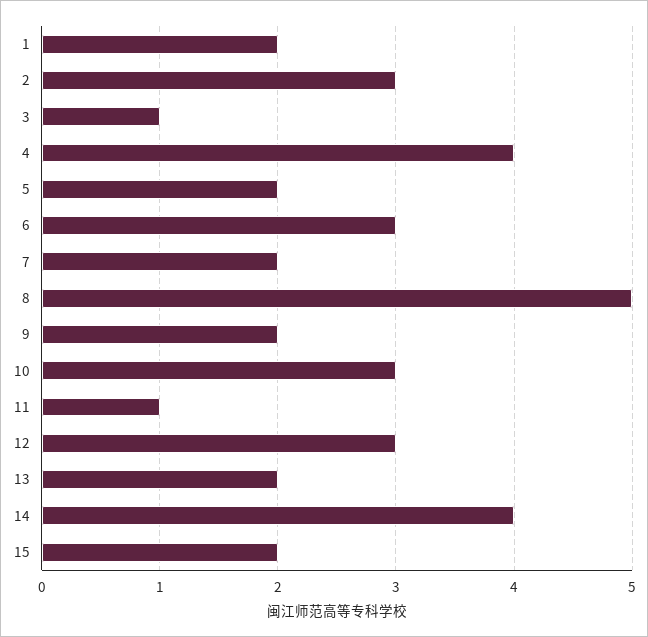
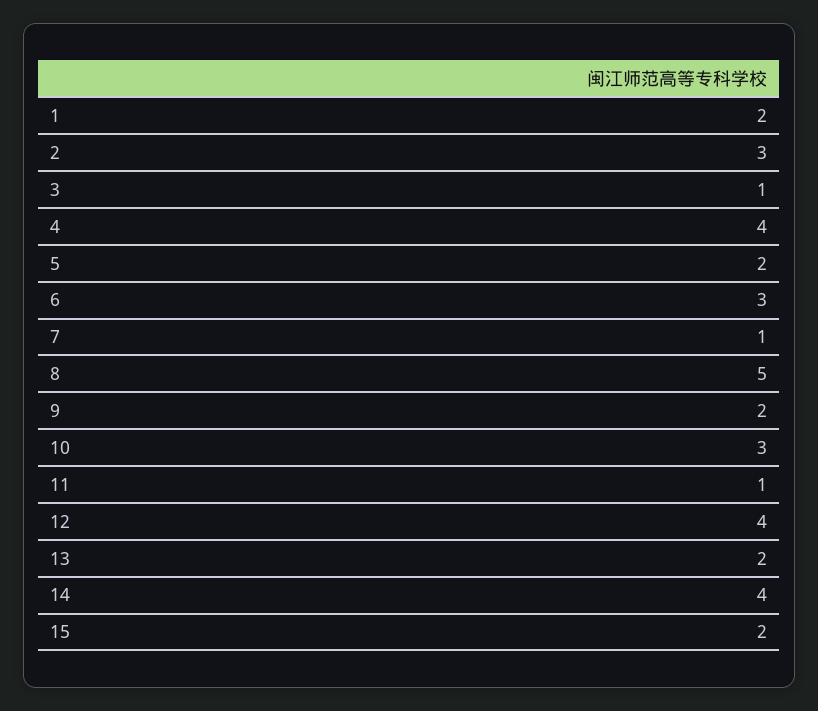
7: 2 -> 1
12: 3 -> 4

